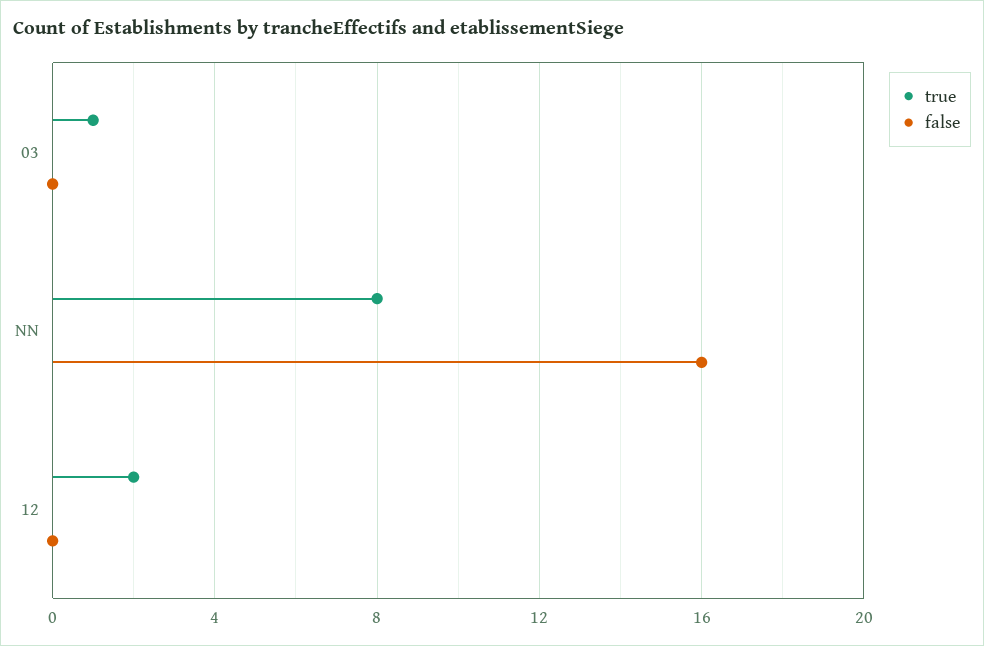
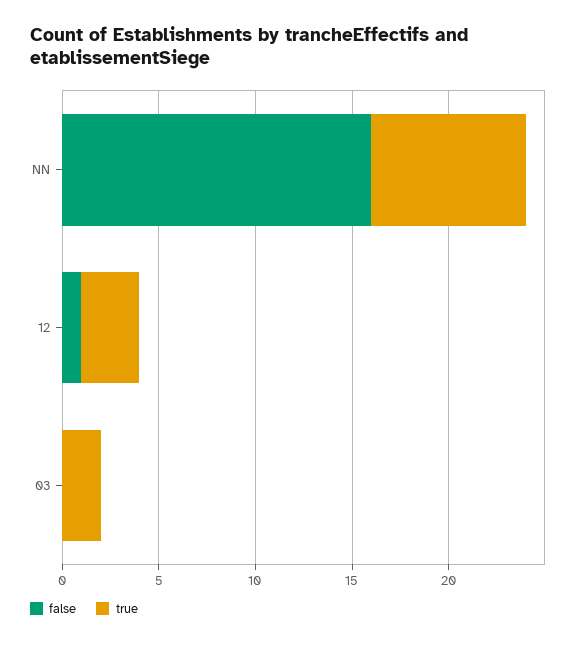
true, 03: 1 -> 2
true, 12: 2 -> 3
false, 12: 0 -> 1

